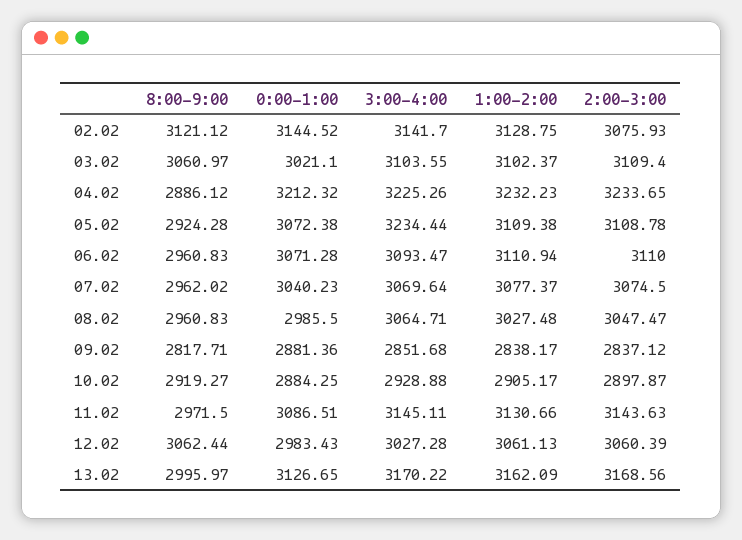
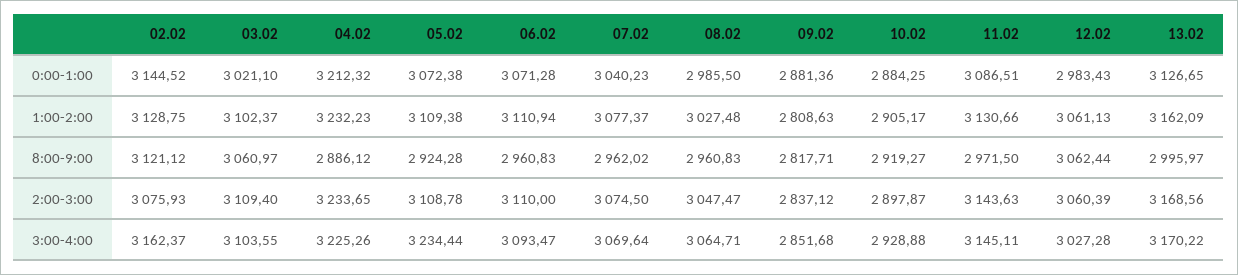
3:00-4:00, 02.02: 3141.7 -> 3162.37
1:00-2:00, 09.02: 2838.17 -> 2808.63

